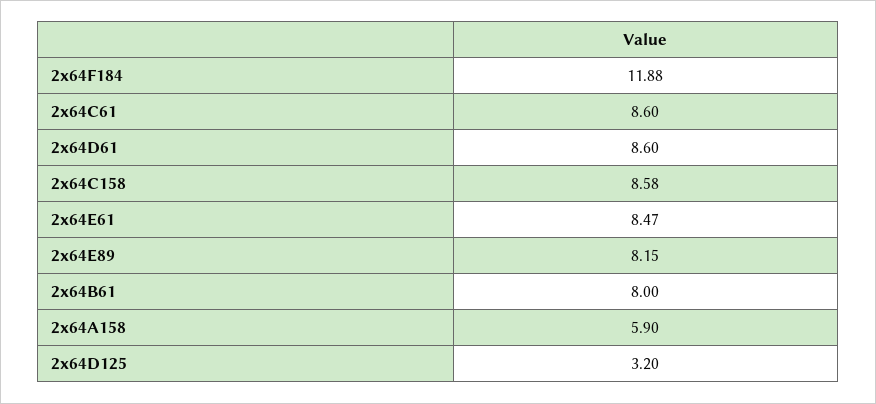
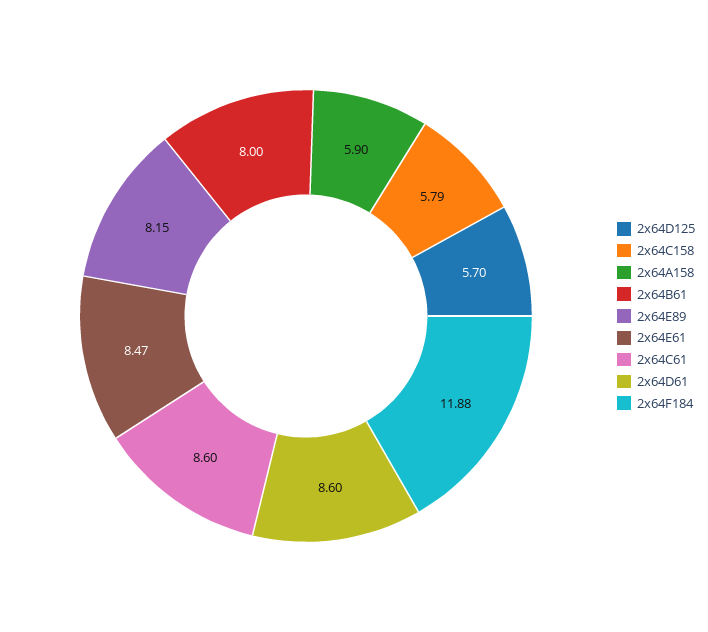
2x64C158: 8.58 -> 5.79
2x64D125: 3.2 -> 5.7

